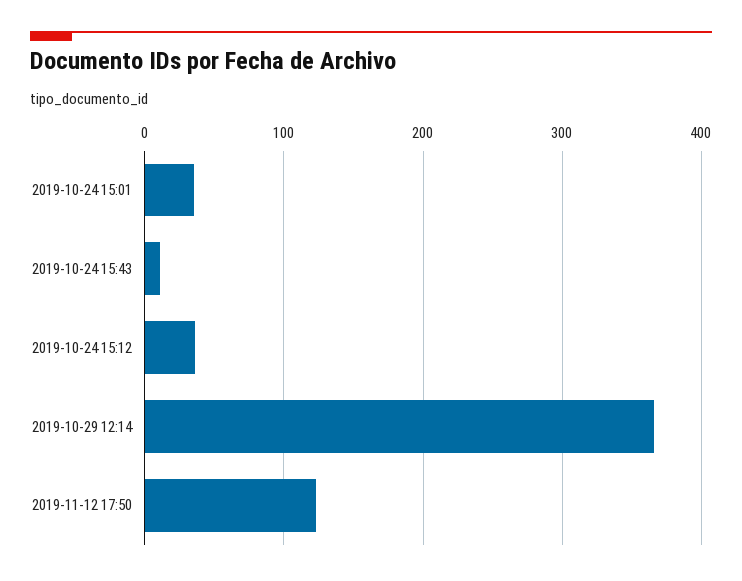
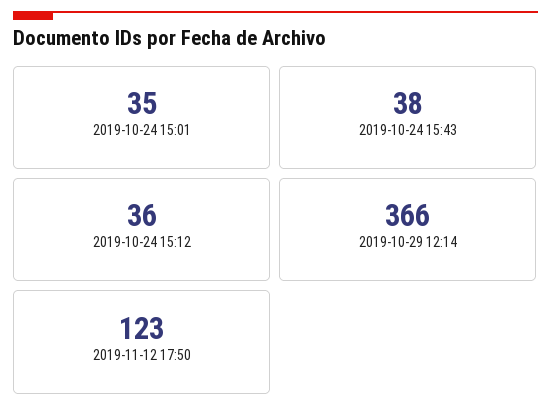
2019-10-24 15:43: 10 -> 38

